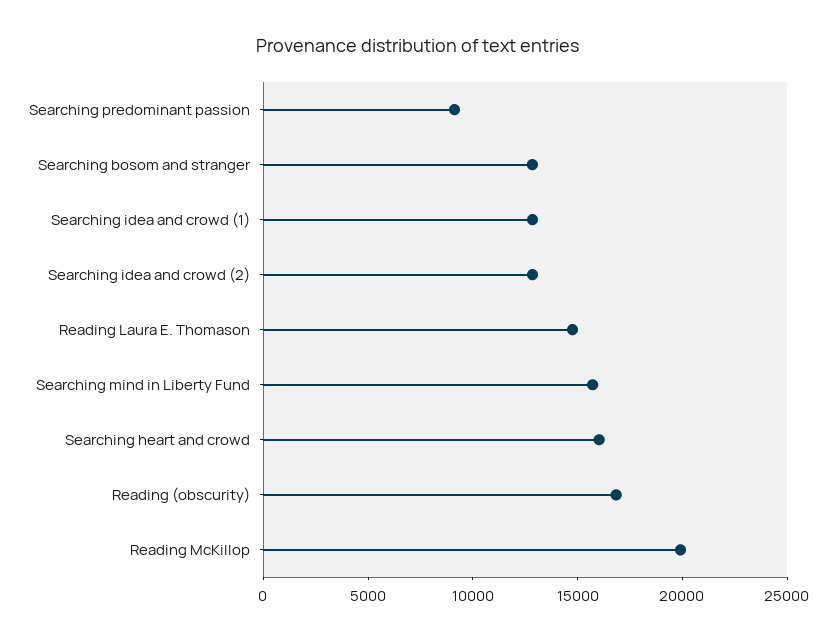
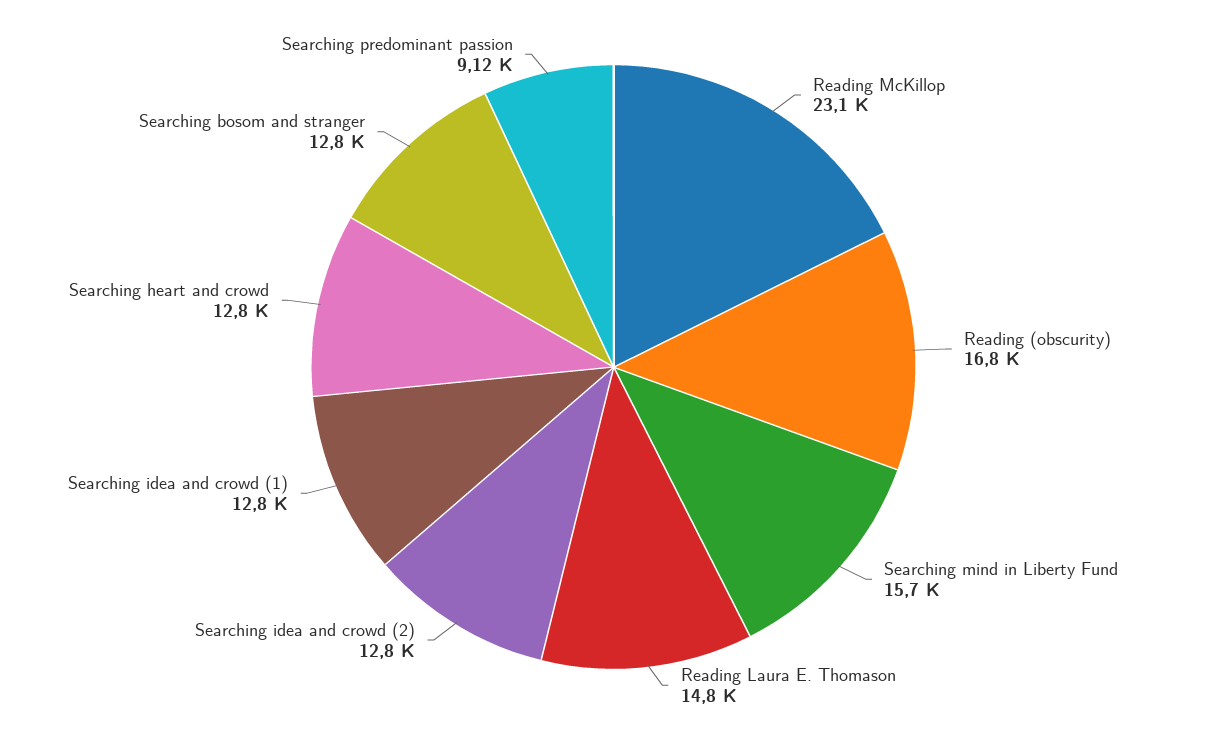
Searching heart and crowd: 16000 -> 12800
Reading McKillop: 20000 -> 23100

